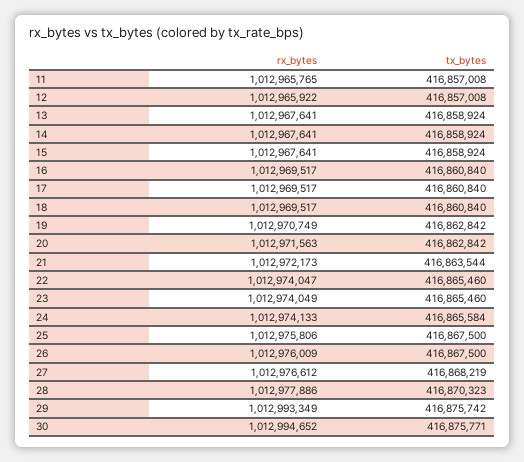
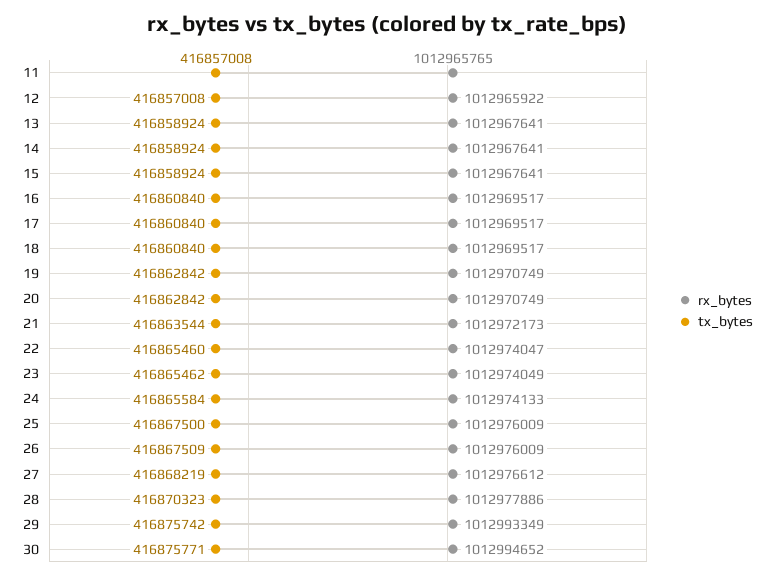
rx_bytes, 20: 1012971563 -> 1012970749
tx_bytes, 23: 416865460 -> 416865462
rx_bytes, 25: 1012975806 -> 1012976009
tx_bytes, 26: 416867500 -> 416867509

